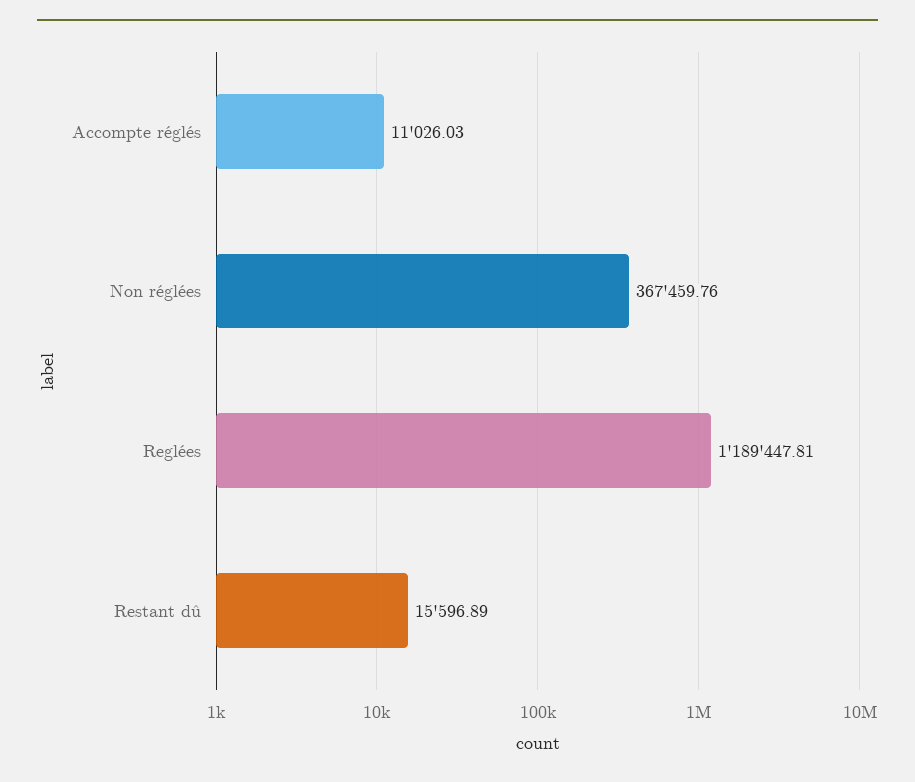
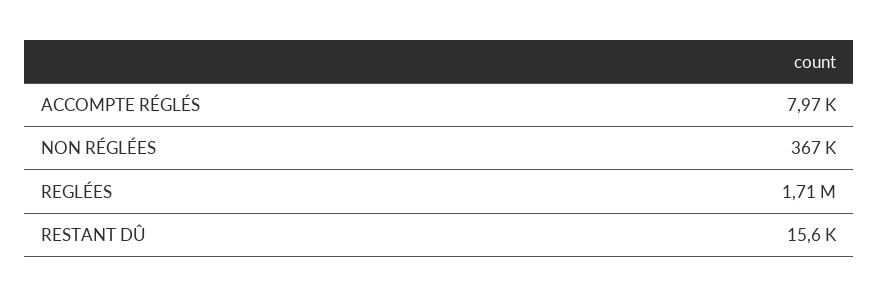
Accompte réglés: 11026.03 -> 7970
Reglées: 1189447.81 -> 1710000

